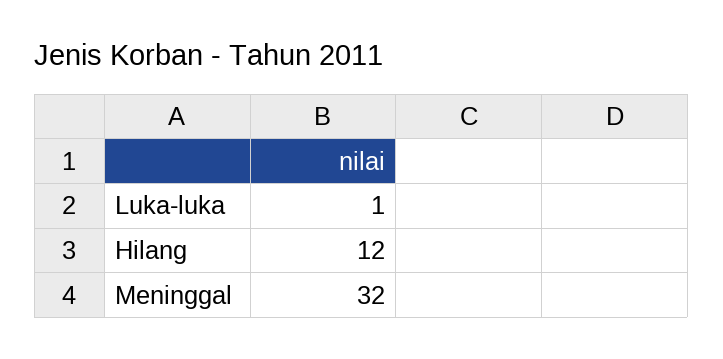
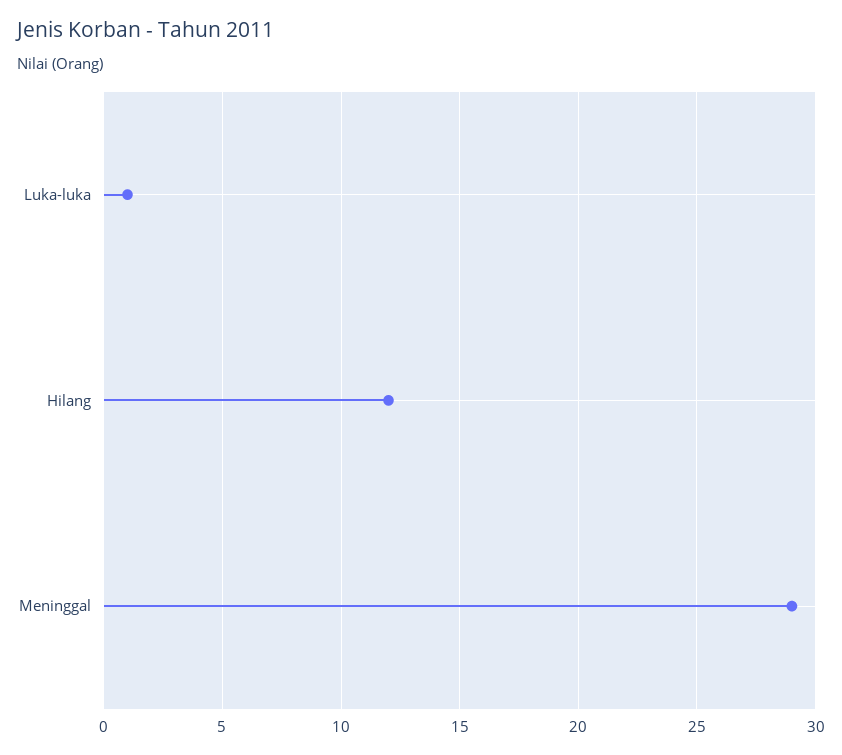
Meninggal: 32 -> 29

